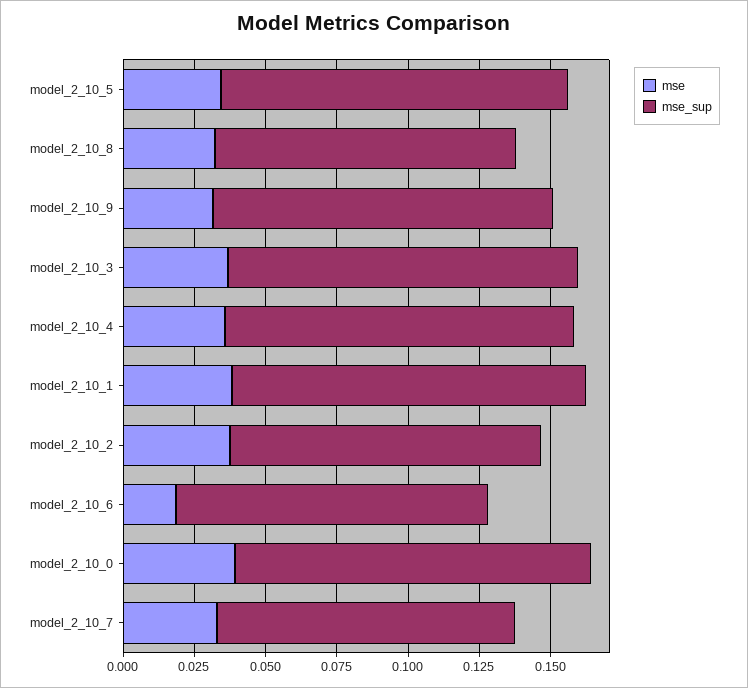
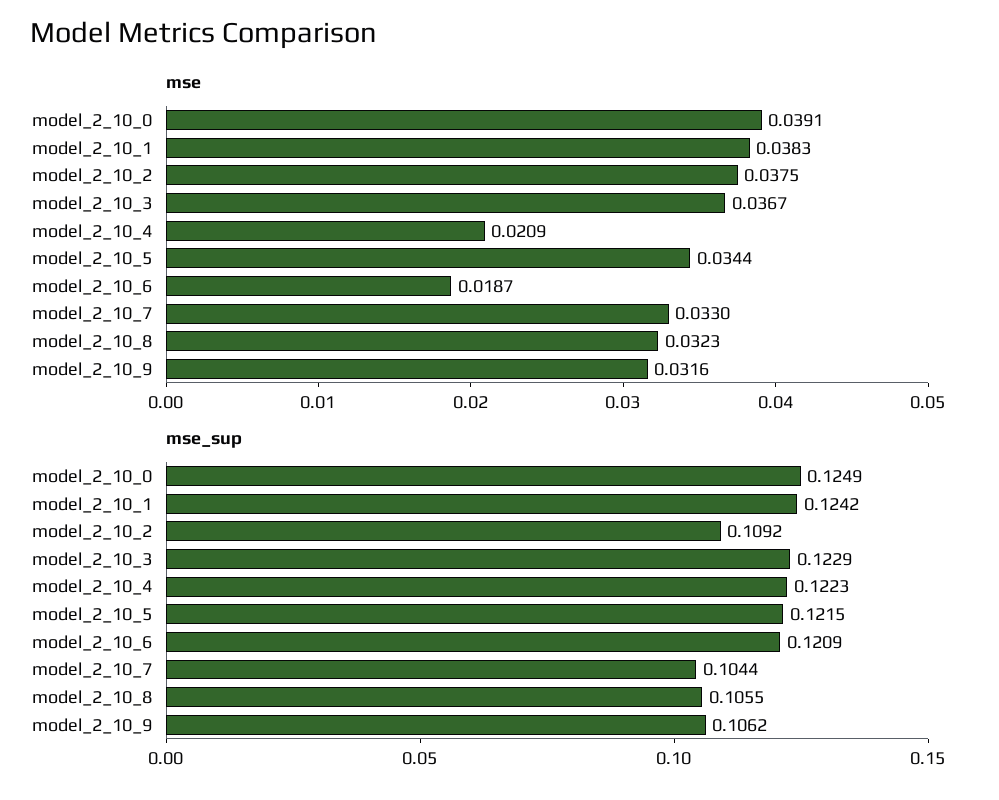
mse_sup, model_2_10_9: 0.12 -> 0.1062
mse, model_2_10_4: 0.035 -> 0.0209
mse_sup, model_2_10_6: 0.11 -> 0.1209

